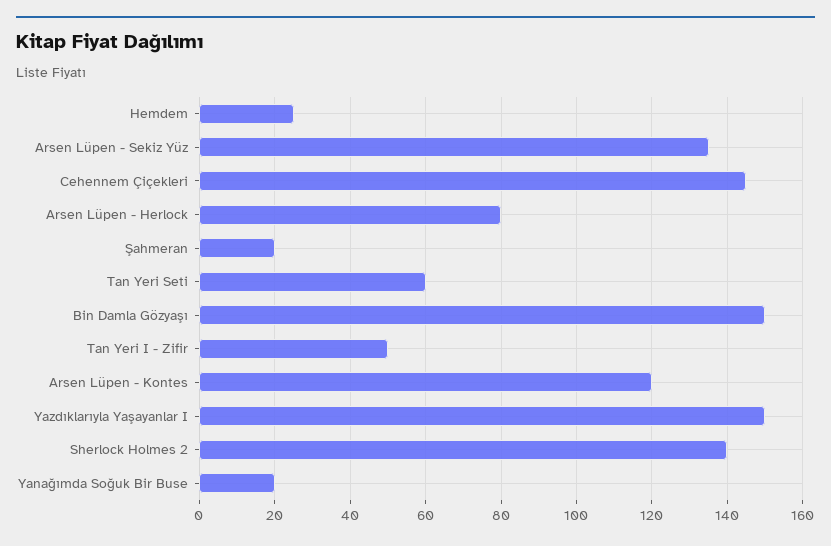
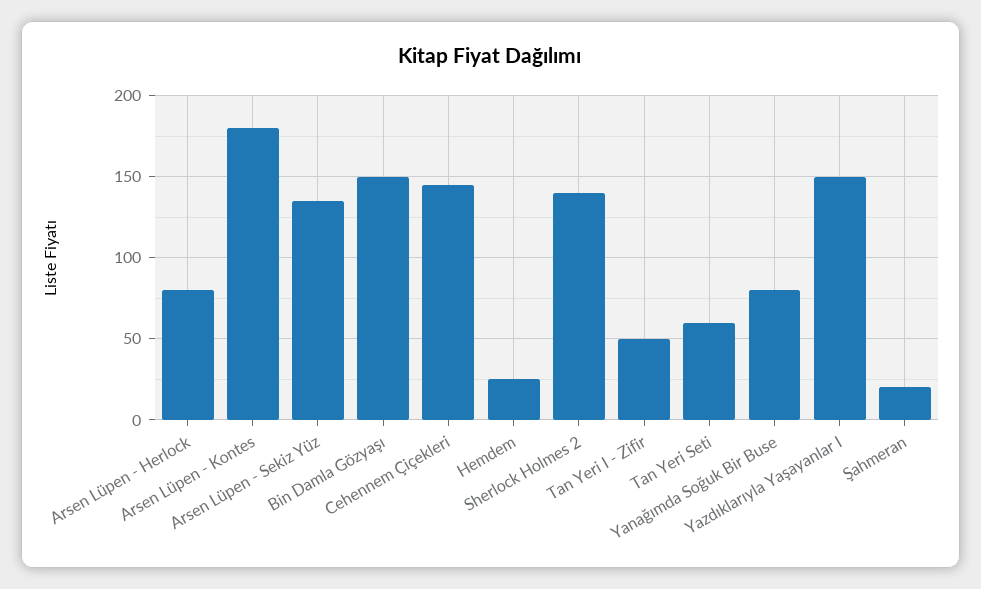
Arsen Lüpen - Kontes: 120 -> 180
Yanağımda Soğuk Bir Buse: 20 -> 80

